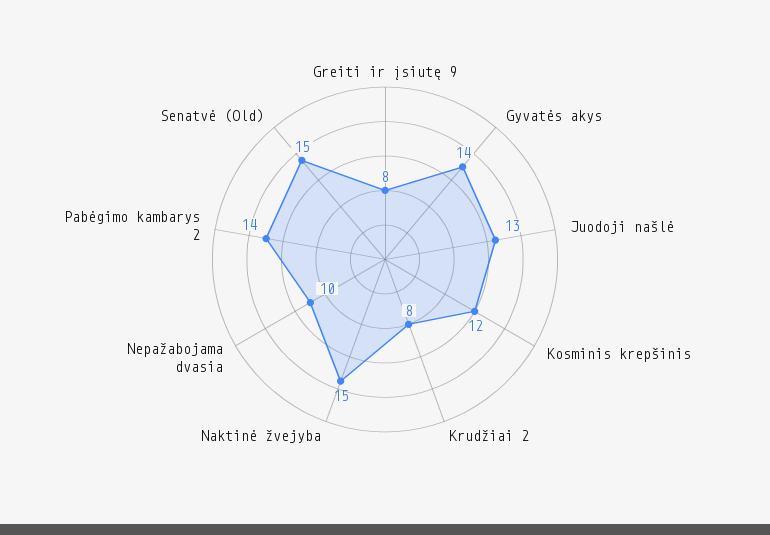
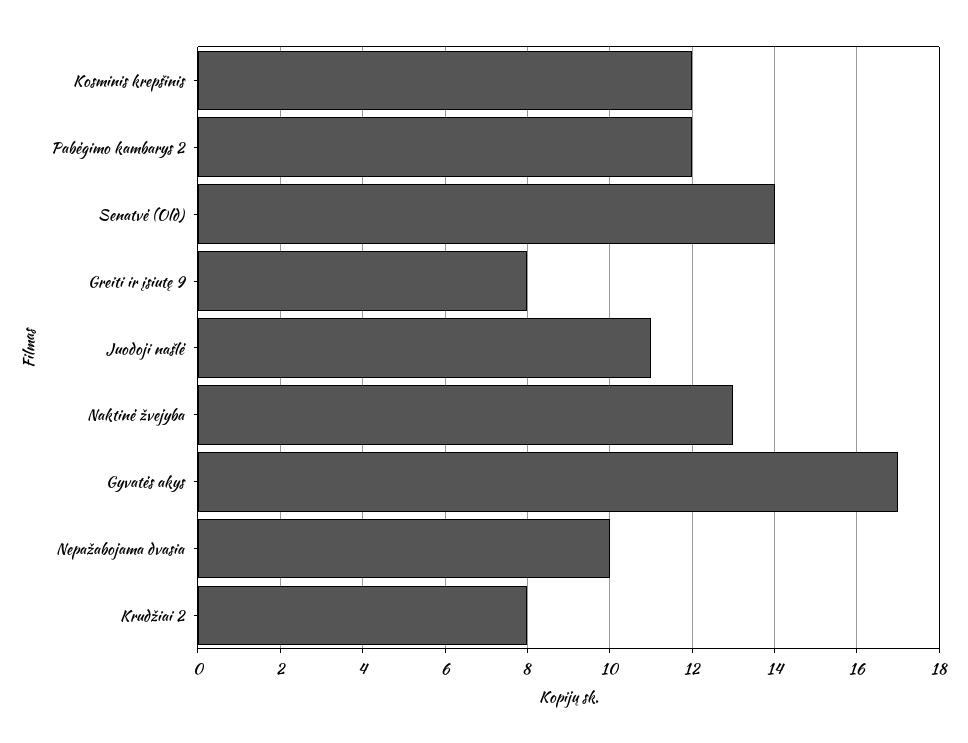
Gyvatės akys: 14 -> 17
Juodoji našlė: 13 -> 11
Naktinė žvejyba: 15 -> 13
Pabėgimo kambarys 2: 14 -> 12
Senatvė (Old): 15 -> 14

